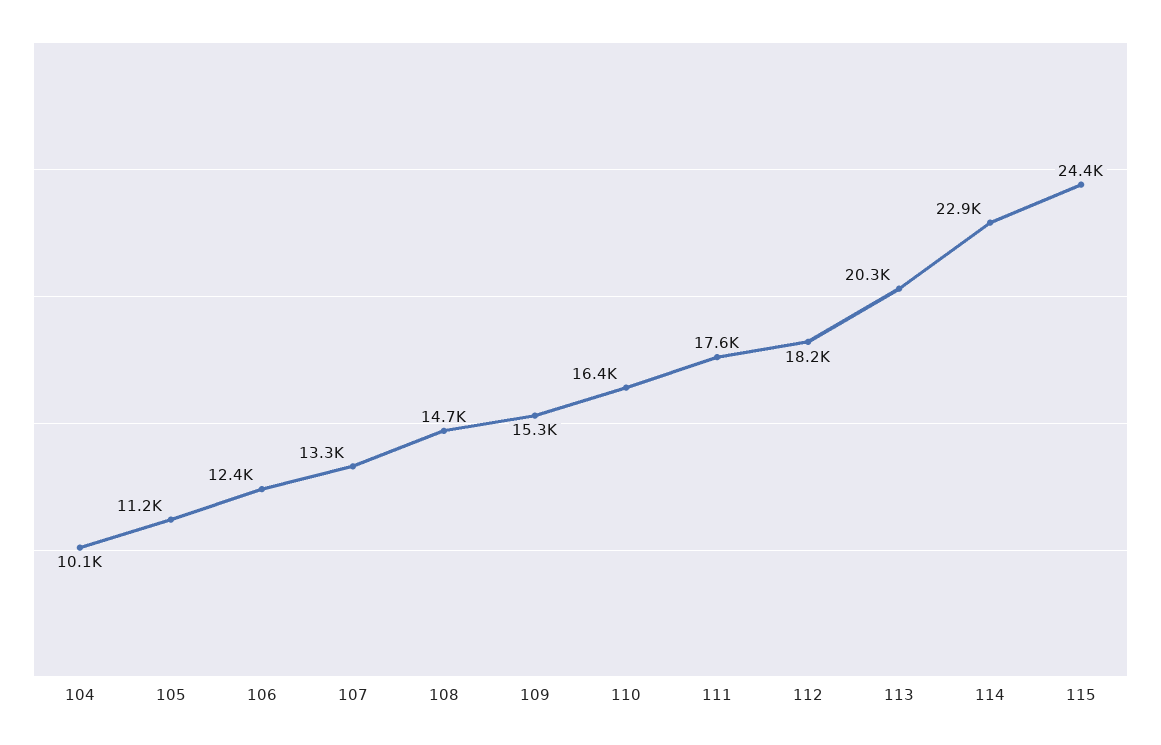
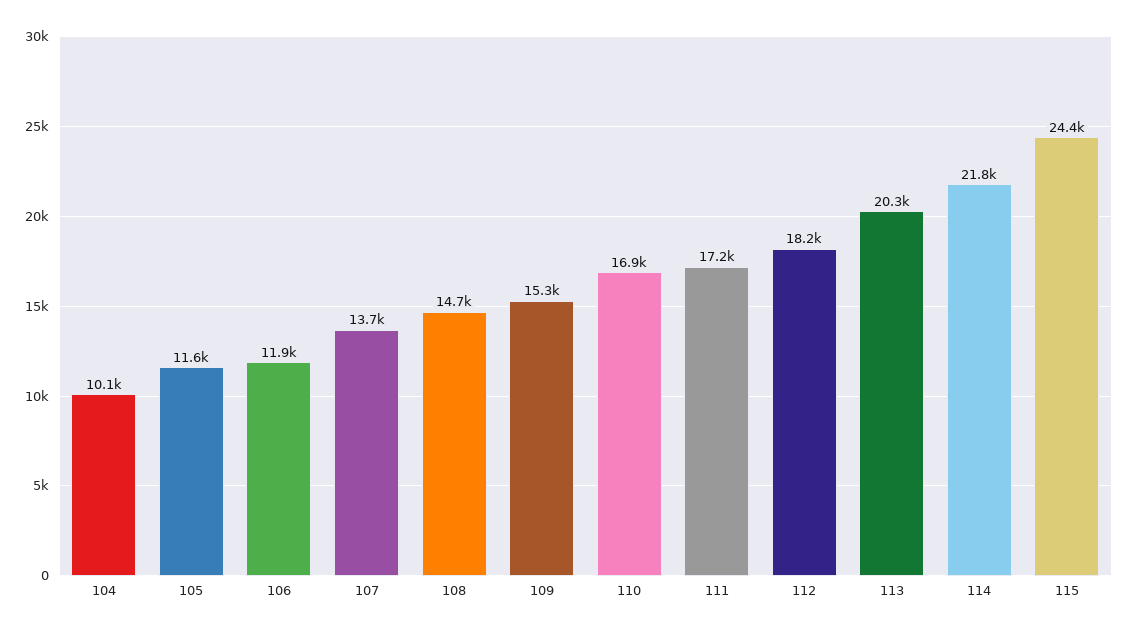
105: 11200 -> 11600
106: 12400 -> 11900
107: 13300 -> 13700
110: 16400 -> 16900
111: 17600 -> 17200
114: 22900 -> 21800

